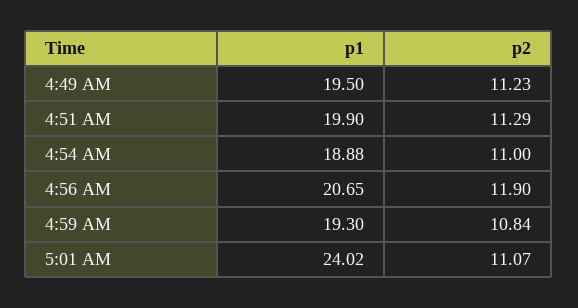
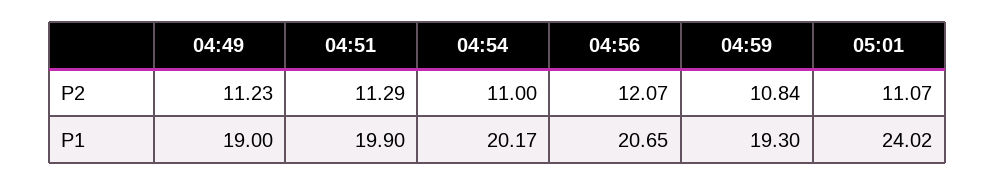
p1, 4:49 AM: 19.5 -> 19
p1, 4:54 AM: 18.88 -> 20.17
p2, 4:56 AM: 11.9 -> 12.07

